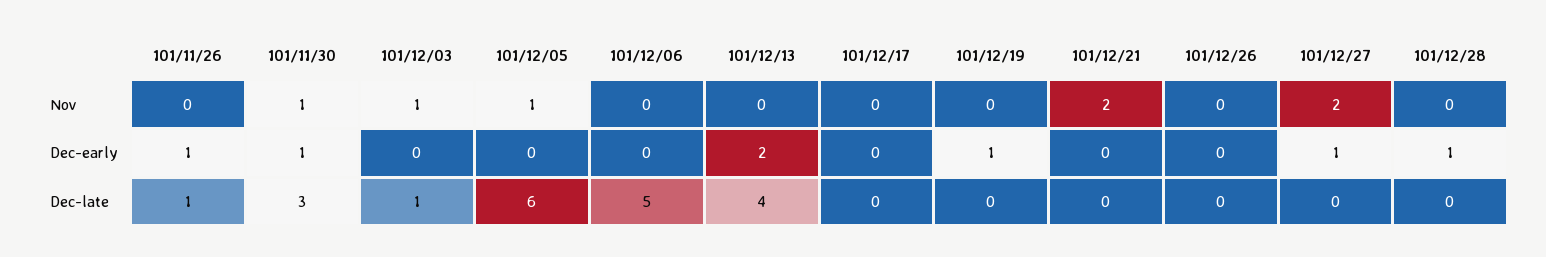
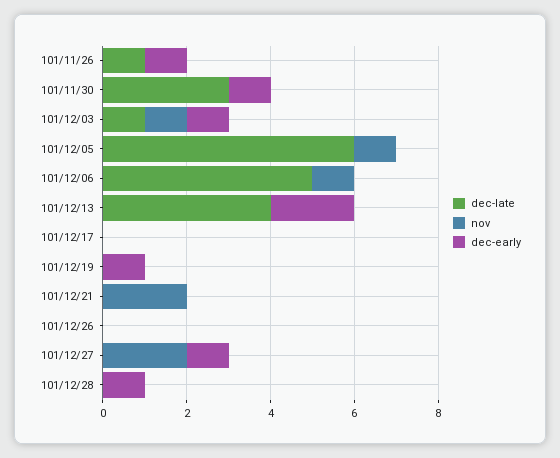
Nov, 101/11/30: 1 -> 0
Nov, 101/12/06: 0 -> 1
Dec-early, 101/12/03: 0 -> 1

